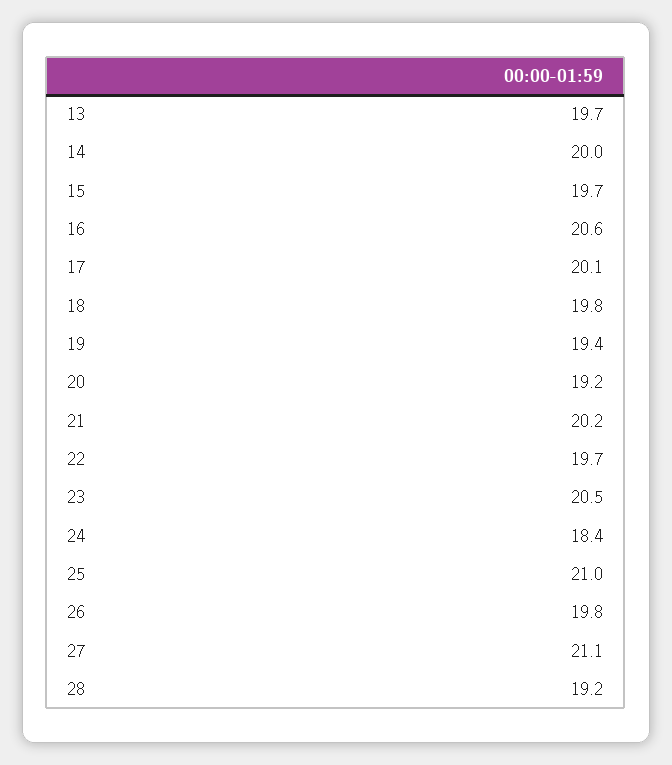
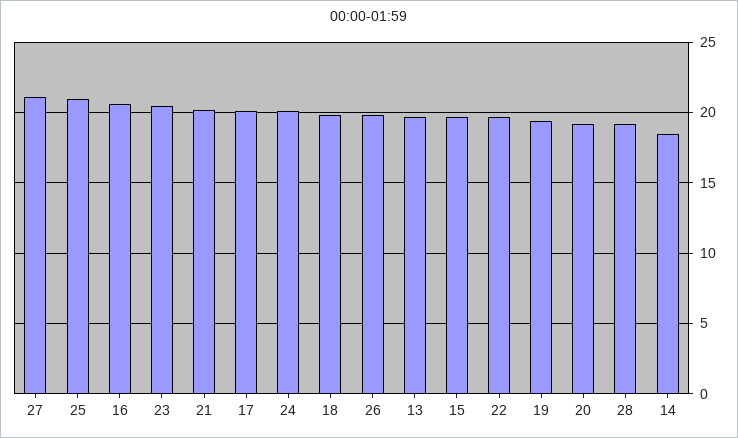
14: 20 -> 18.5
24: 18.4 -> 20

